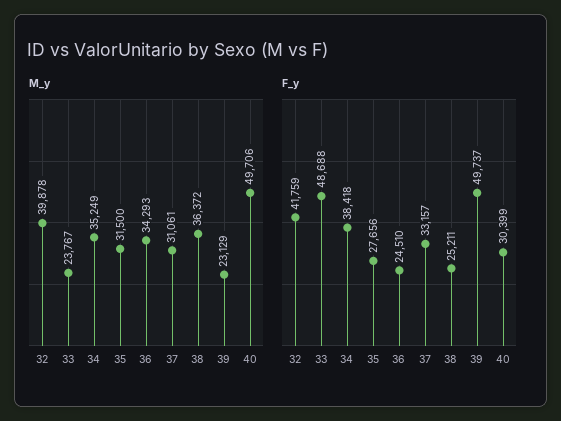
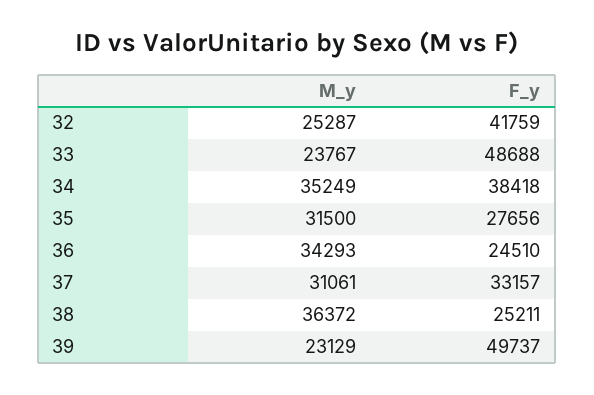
M_y, 32: 39878 -> 25287
M_y, 40: 49706 -> none
F_y, 40: 30399 -> none

